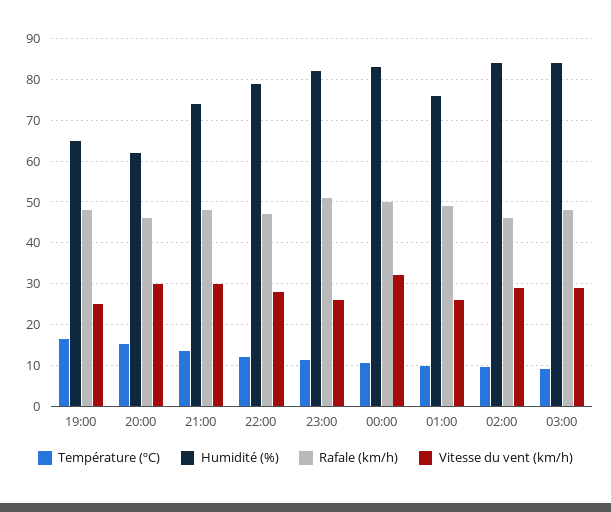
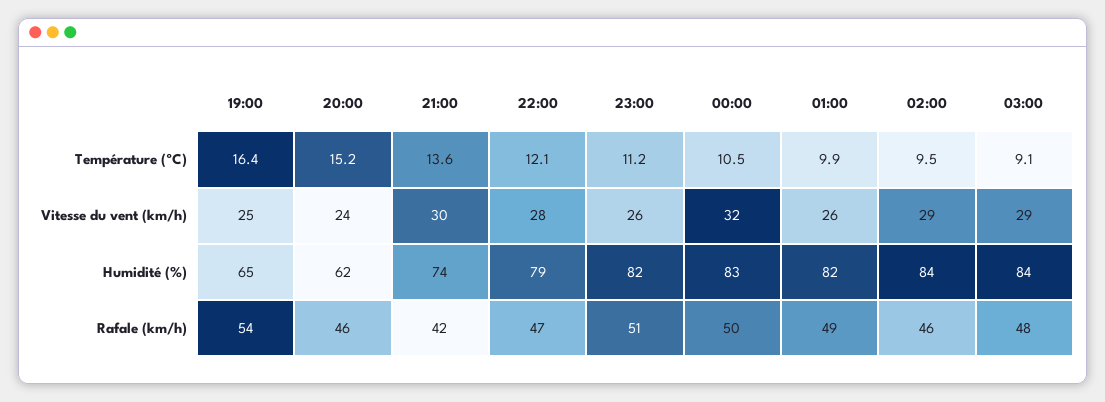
Rafale (km/h), 19:00: 48 -> 54
Vitesse du vent (km/h), 20:00: 30 -> 24
Rafale (km/h), 21:00: 48 -> 42
Humidité (%), 01:00: 76 -> 82

